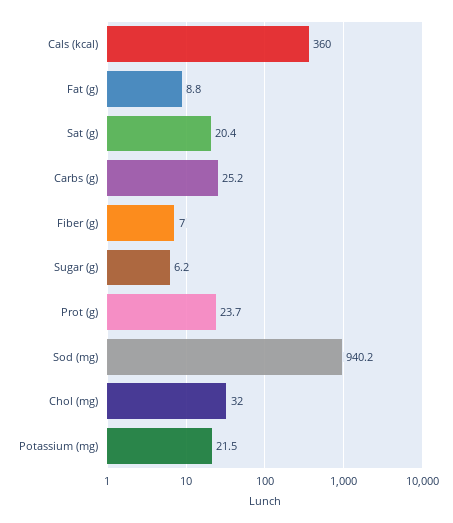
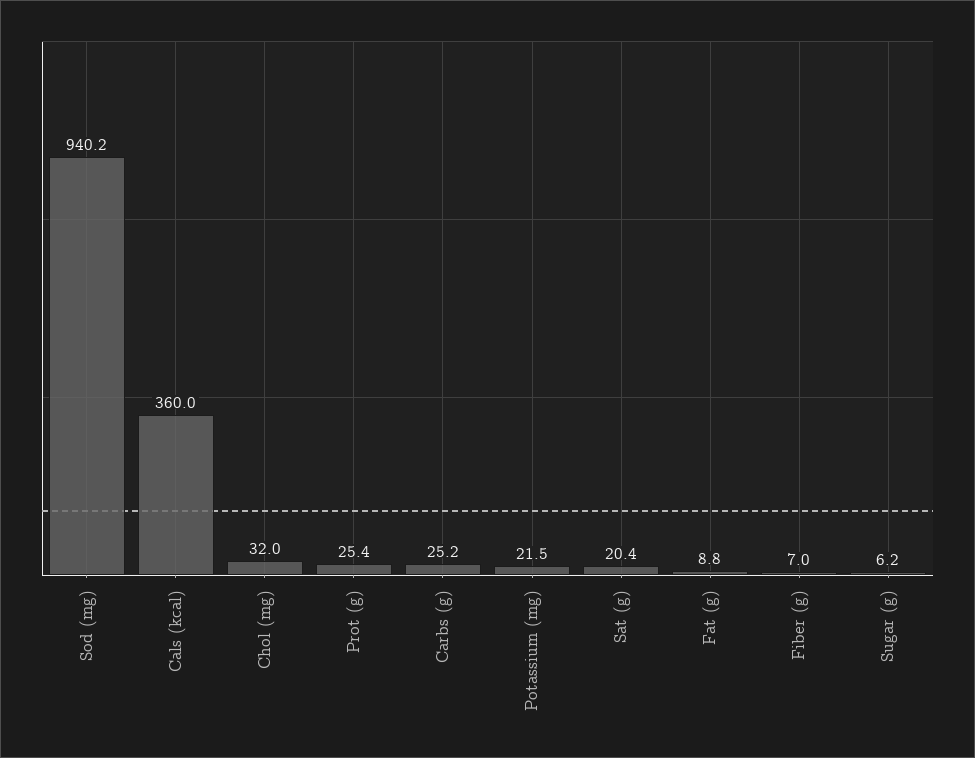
Prot (g): 23.7 -> 25.4

